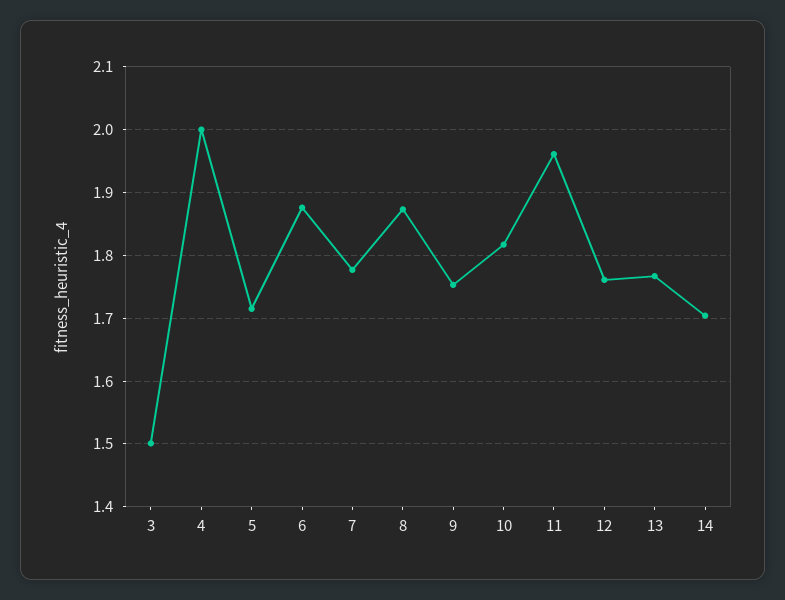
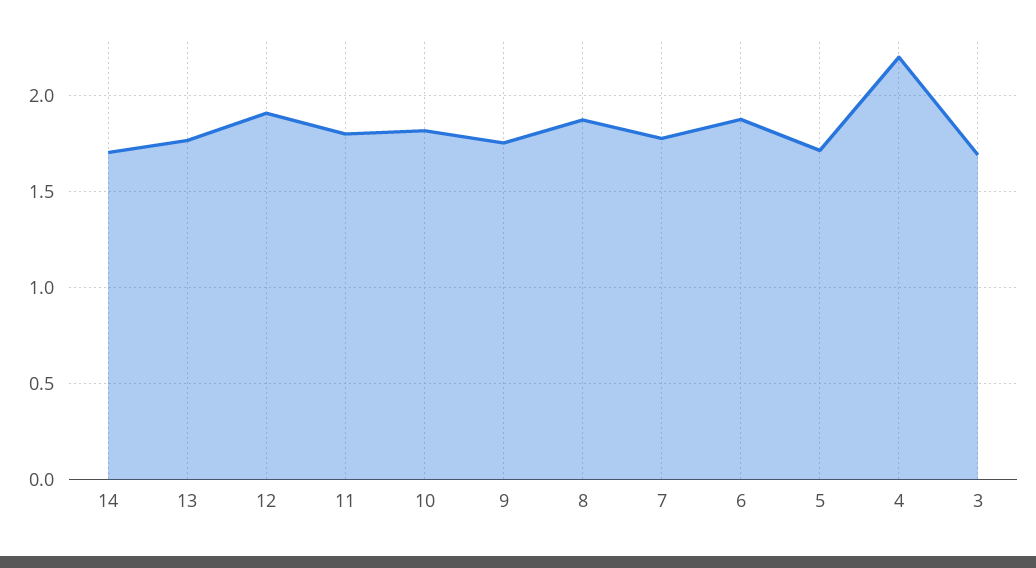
3: 1.5 -> 1.7
4: 2 -> 2.2
11: 1.96 -> 1.8
12: 1.76 -> 1.9

